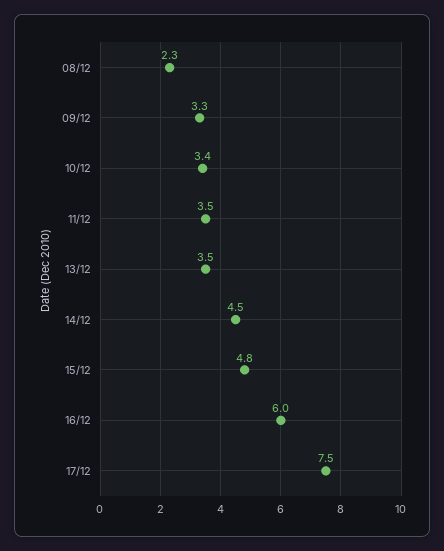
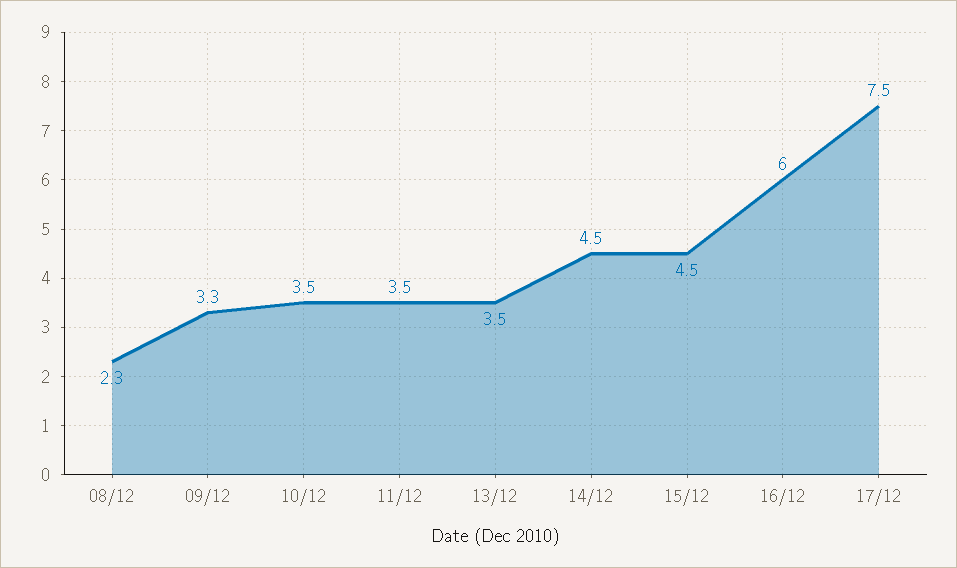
10/12: 3.4 -> 3.5
15/12: 4.8 -> 4.5

